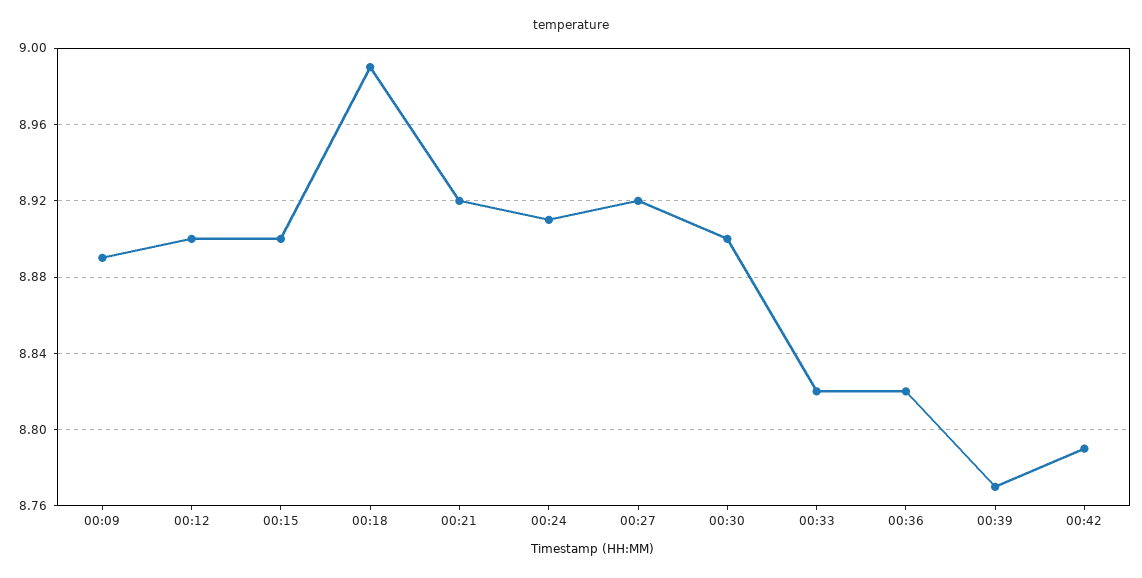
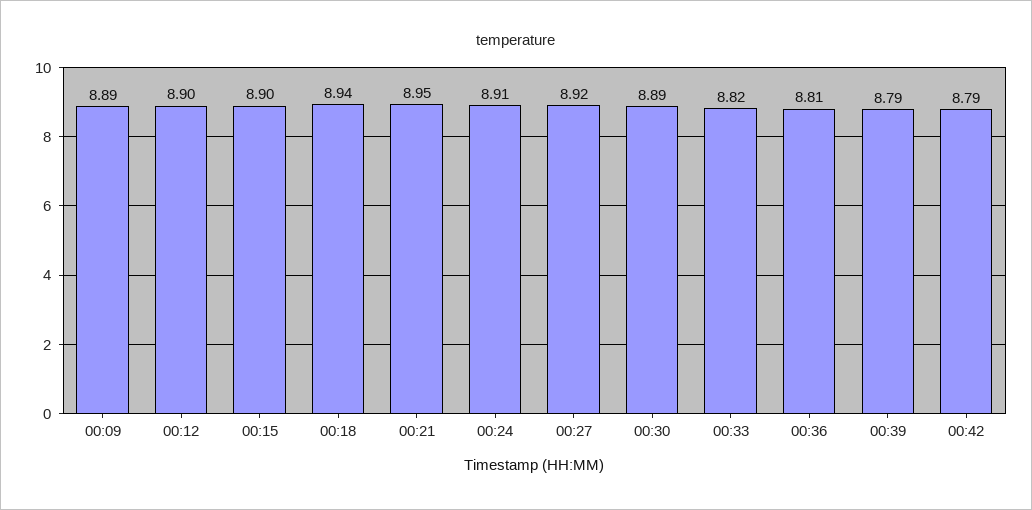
00:18: 8.99 -> 8.94
00:21: 8.92 -> 8.95
00:30: 8.9 -> 8.89
00:36: 8.82 -> 8.81
00:39: 8.77 -> 8.79

